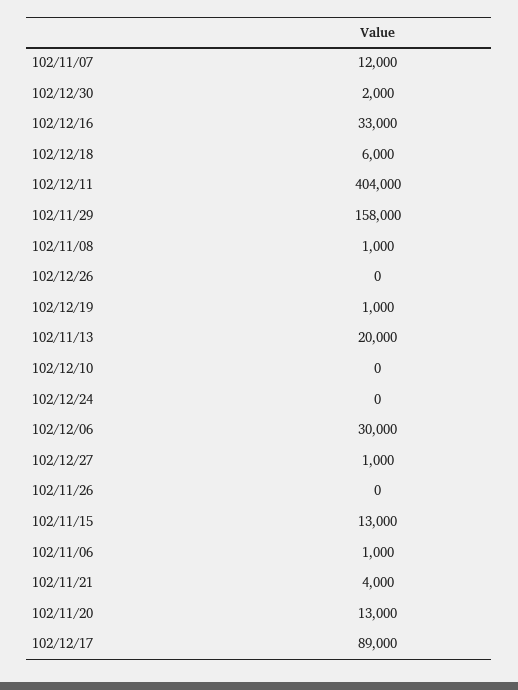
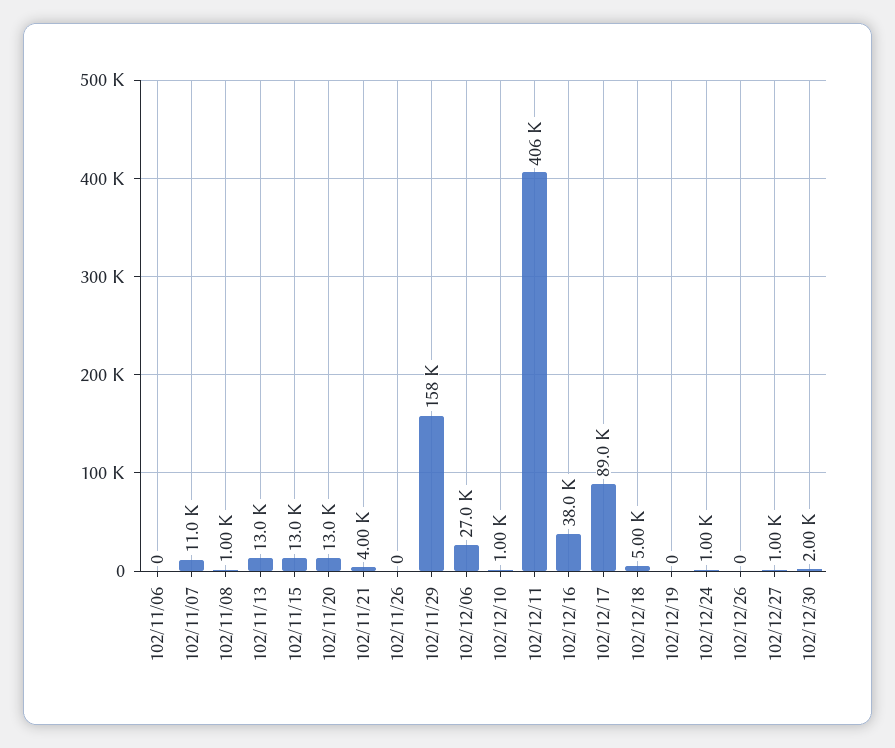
102/11/07: 12000 -> 11000
102/12/16: 33000 -> 38000
102/12/18: 6000 -> 5000
102/12/11: 404000 -> 406000
102/12/19: 1000 -> 0
102/11/13: 20000 -> 13000
102/12/10: 0 -> 1000
102/12/24: 0 -> 1000
102/12/06: 30000 -> 27000
102/11/06: 1000 -> 0

